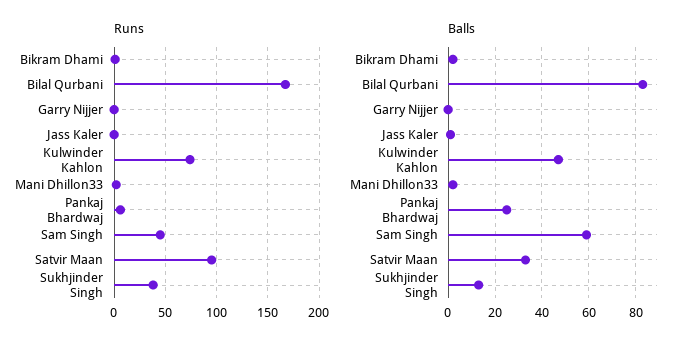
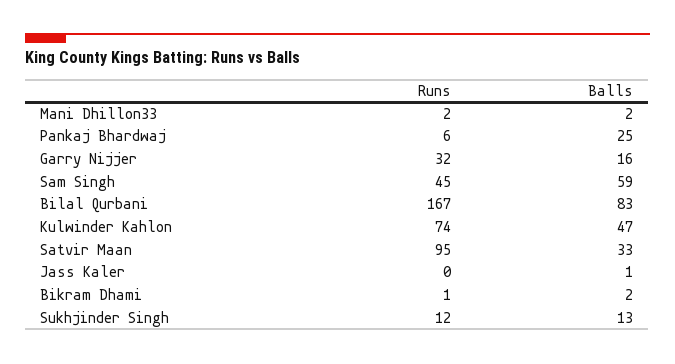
Runs, Garry Nijjer: 0 -> 32
Runs, Sukhjinder Singh: 40 -> 12
Balls, Garry Nijjer: 0 -> 16

